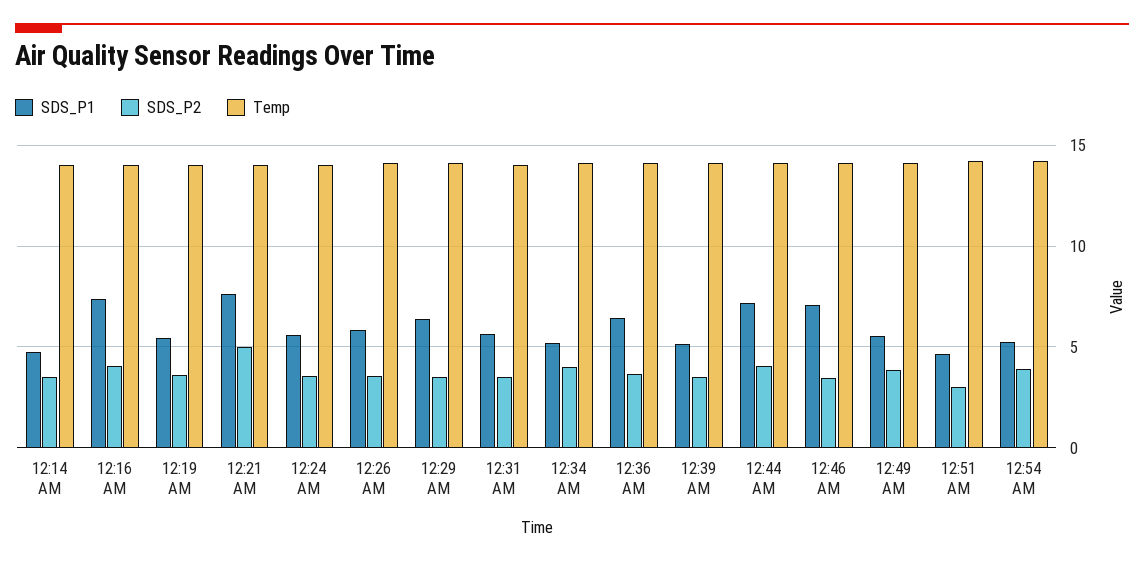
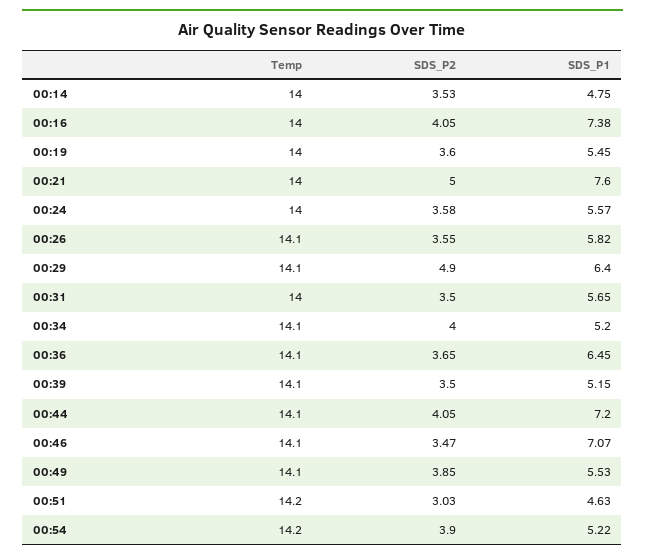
SDS_P2, 12:29 AM: 3.5 -> 4.9

